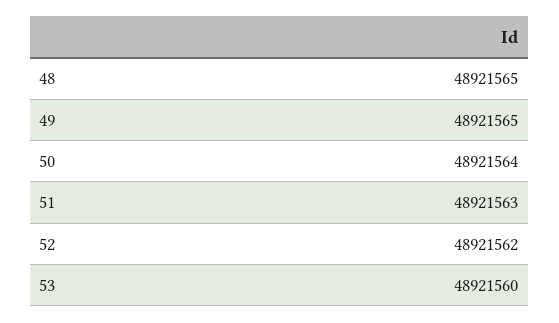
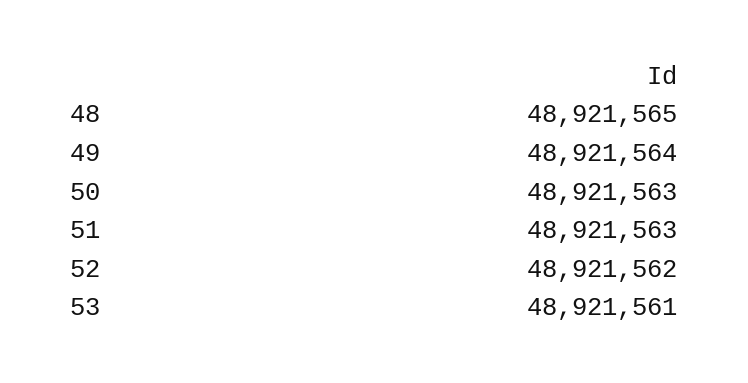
49: 48921565 -> 48921564
50: 48921564 -> 48921563
53: 48921560 -> 48921561

